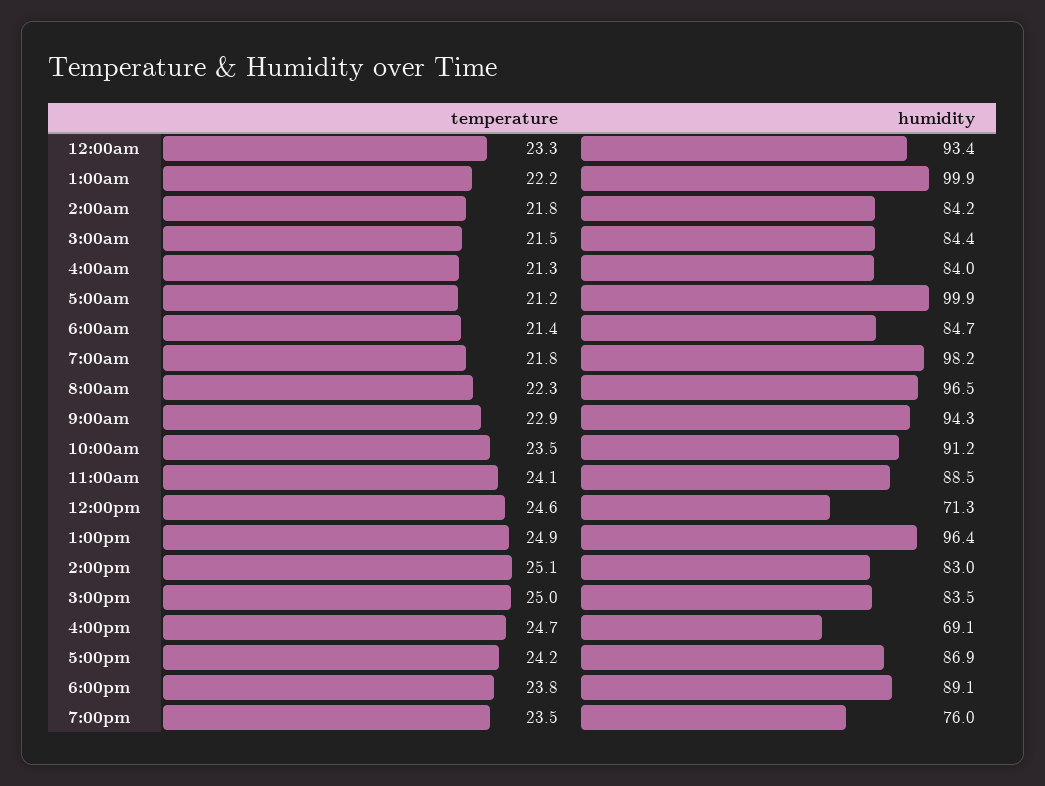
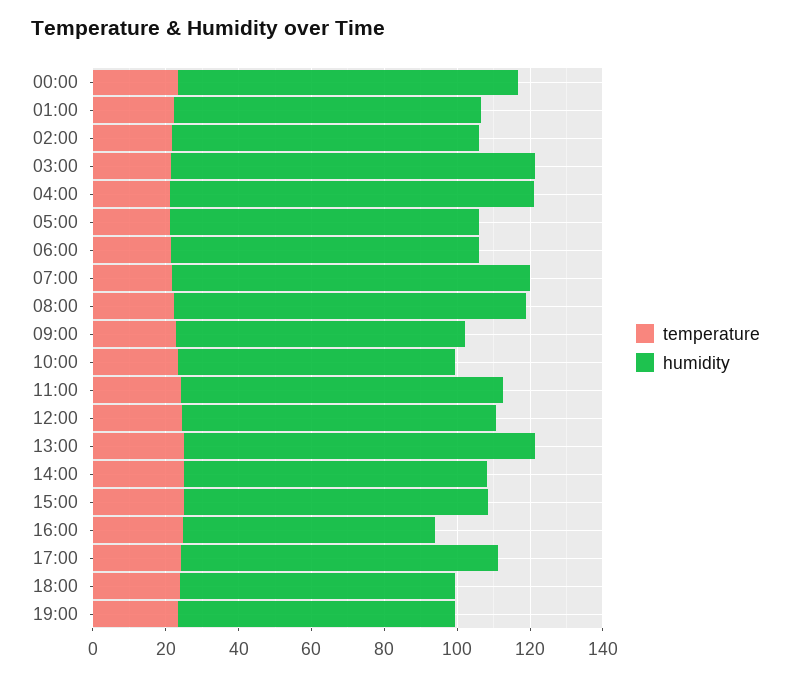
humidity, 1:00am: 99.9 -> 85
humidity, 3:00am: 84.4 -> 100
humidity, 4:00am: 84 -> 100
humidity, 5:00am: 99.9 -> 85
humidity, 9:00am: 94.3 -> 80
humidity, 10:00am: 91.2 -> 75
humidity, 12:00pm: 71.3 -> 85
humidity, 6:00pm: 89.1 -> 75

